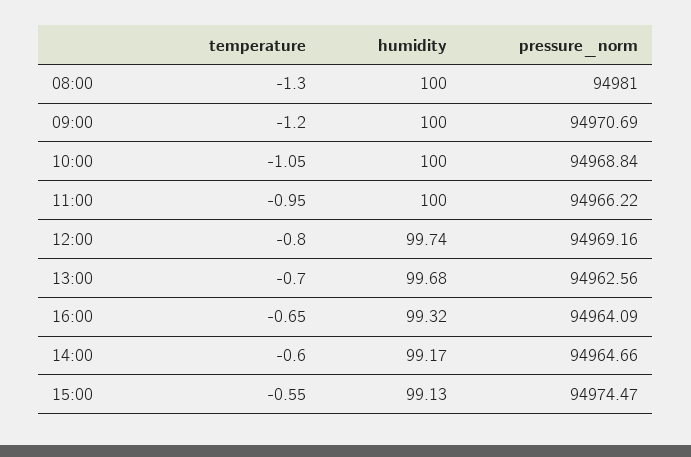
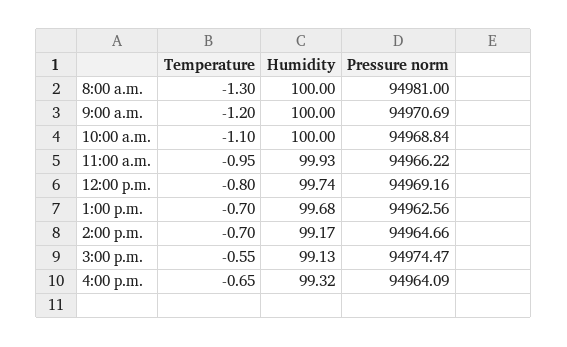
temperature, 10:00: -1.05 -> -1.1
humidity, 11:00: 100 -> 99.93
temperature, 14:00: -0.6 -> -0.7

